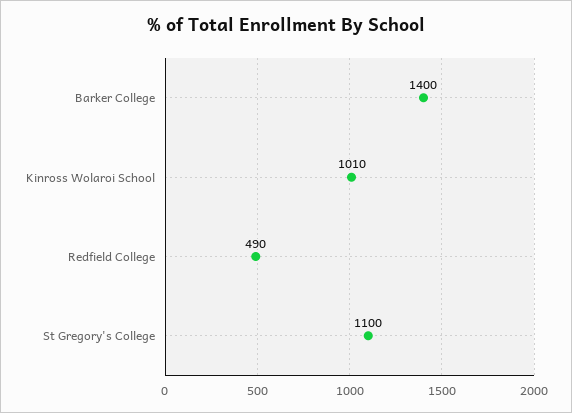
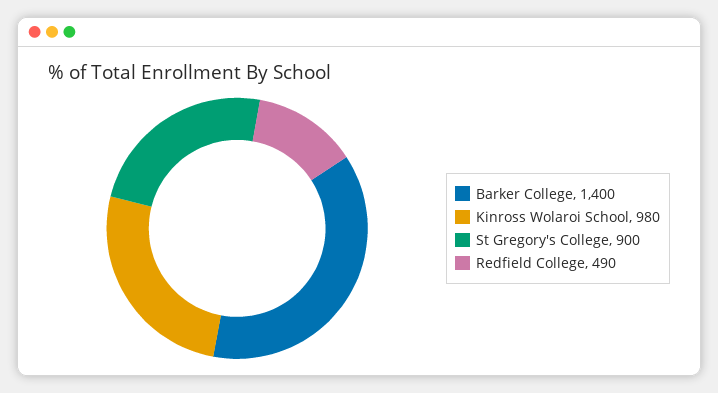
Kinross Wolaroi School: 1010 -> 980
St Gregory's College: 1100 -> 900

